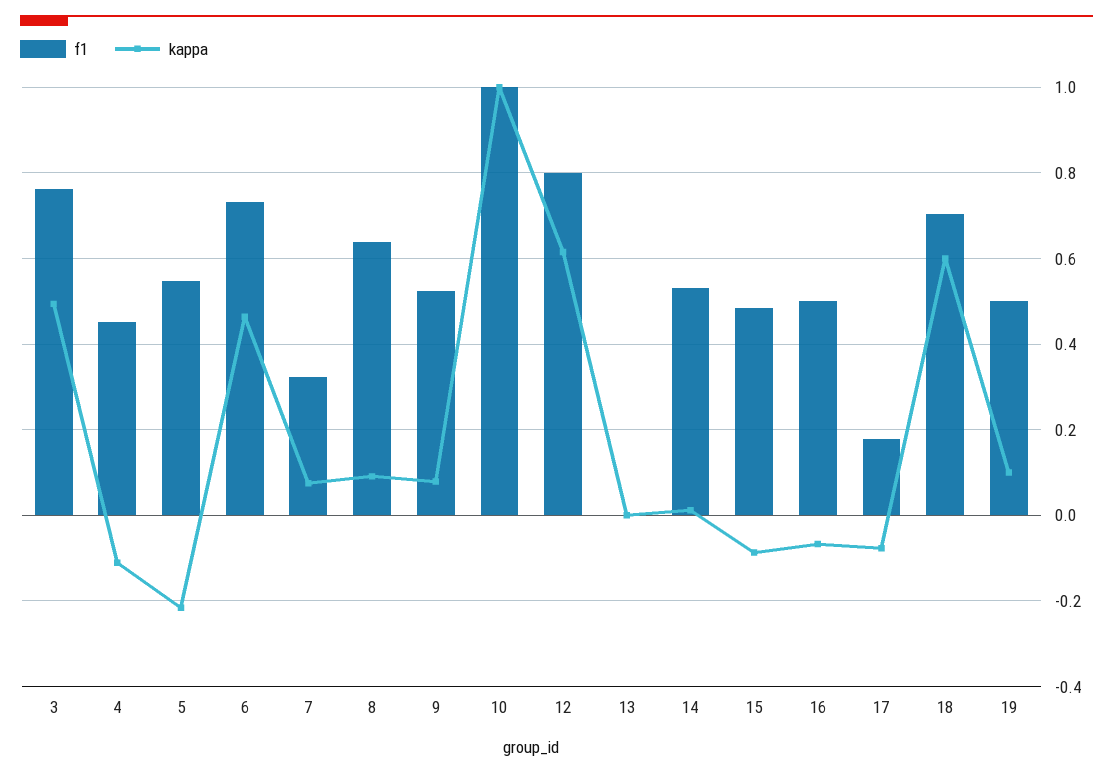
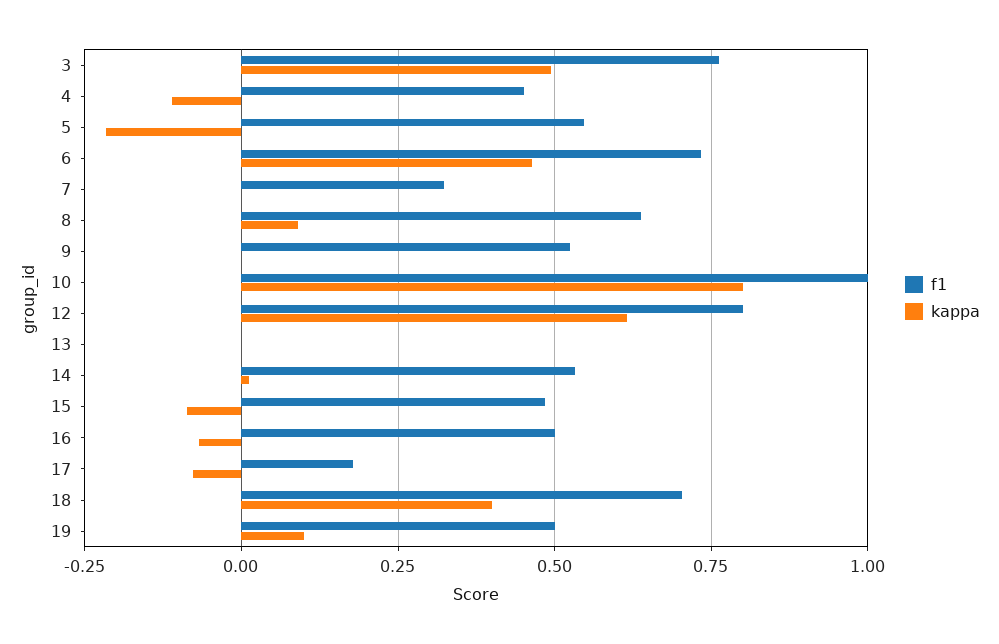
kappa, 7: 0.08 -> 0
kappa, 9: 0.08 -> 0
kappa, 10: 1 -> 0.8
kappa, 18: 0.6 -> 0.4

